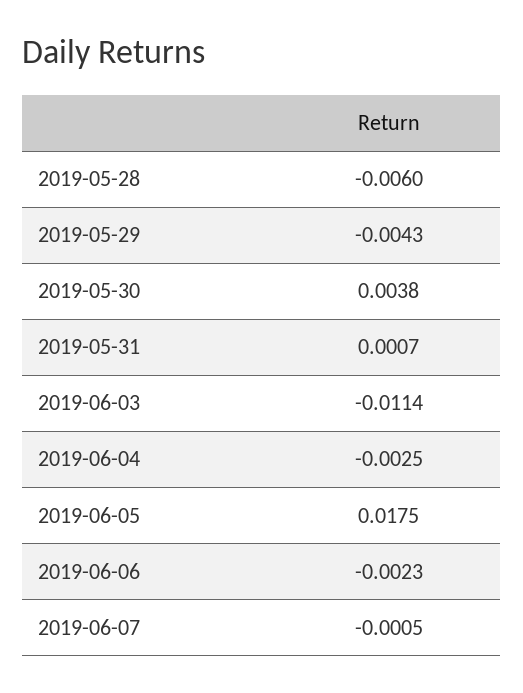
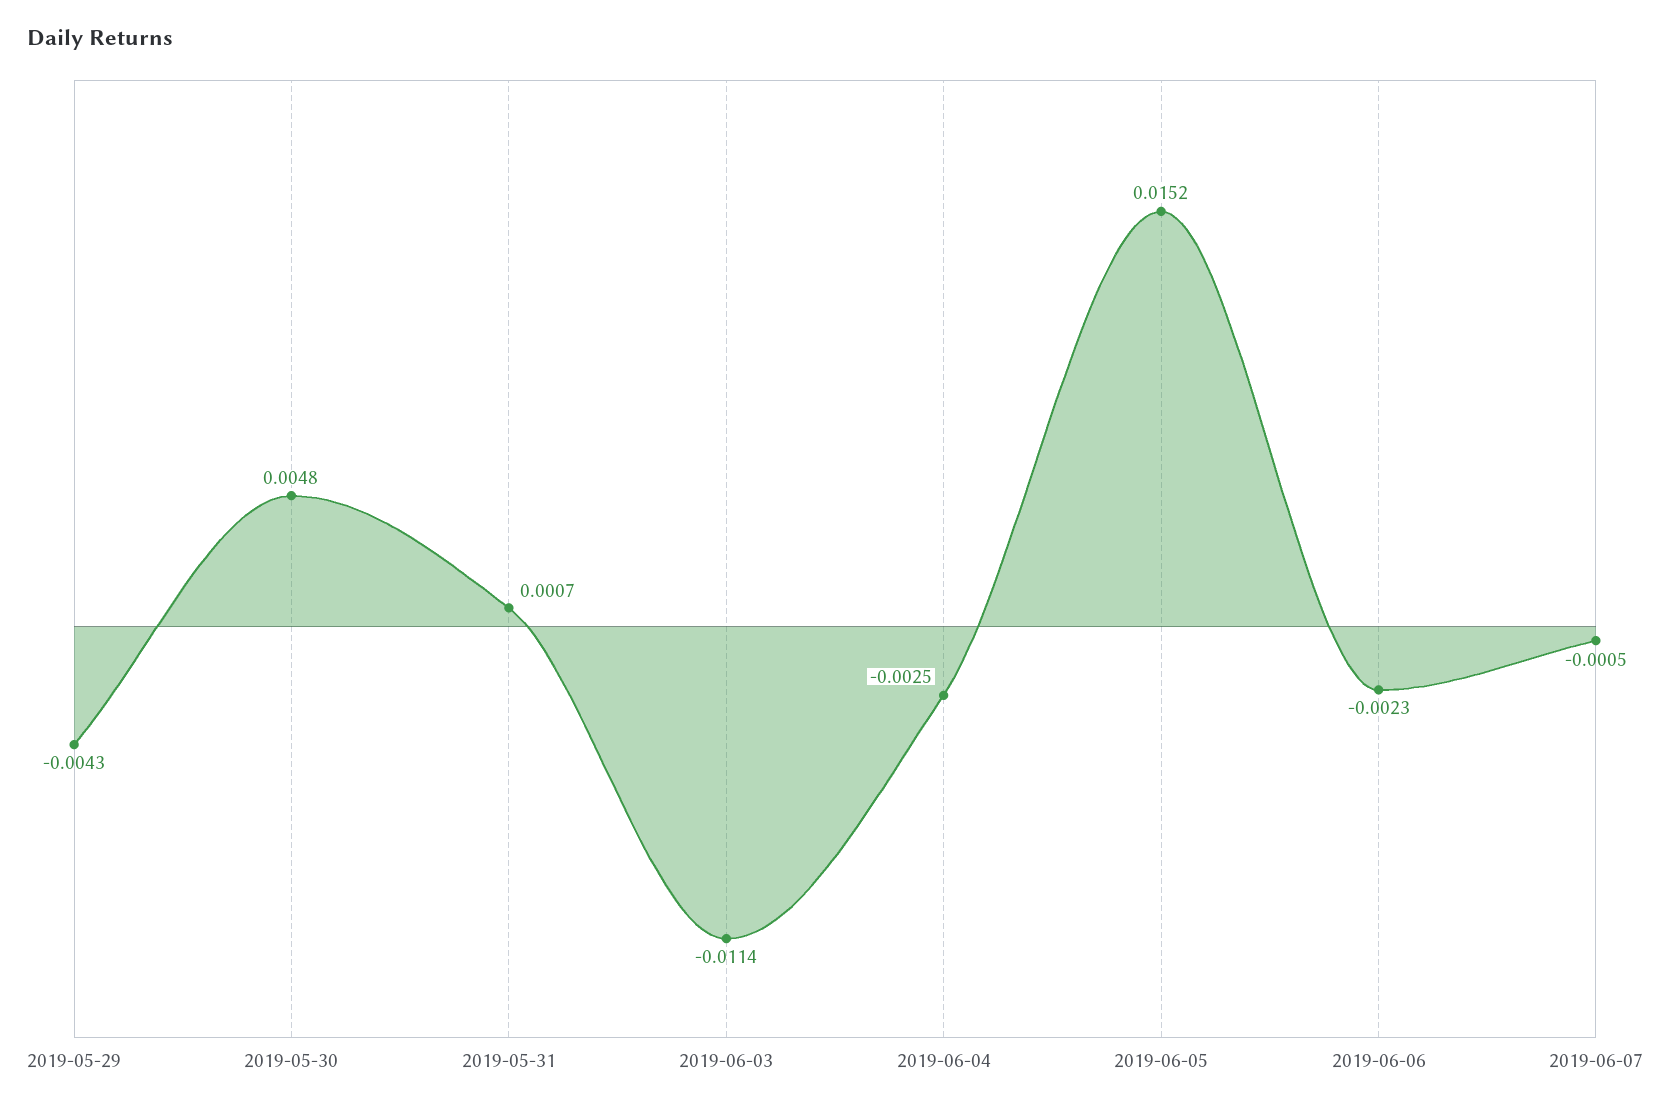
2019-05-28: -0.006 -> none
2019-05-30: 0.0038 -> 0.0048
2019-06-05: 0.0175 -> 0.0152

